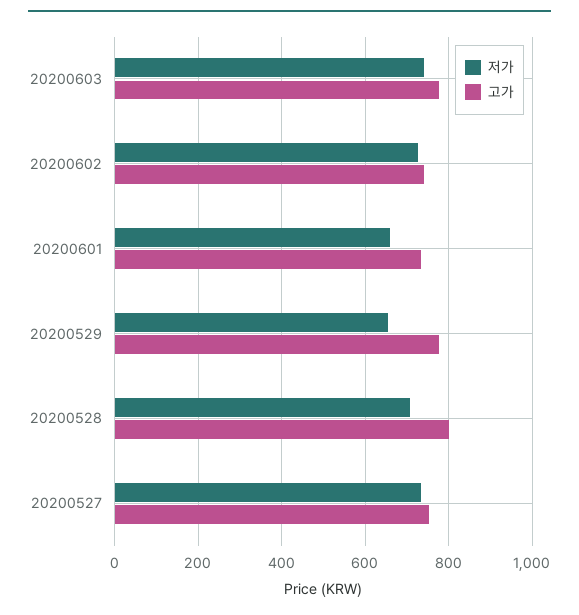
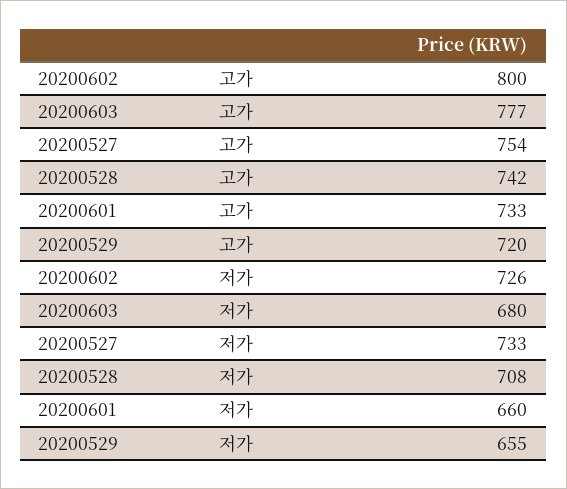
저가, 20200603: 740 -> 680
고가, 20200602: 740 -> 800
고가, 20200529: 780 -> 720
고가, 20200528: 800 -> 742

